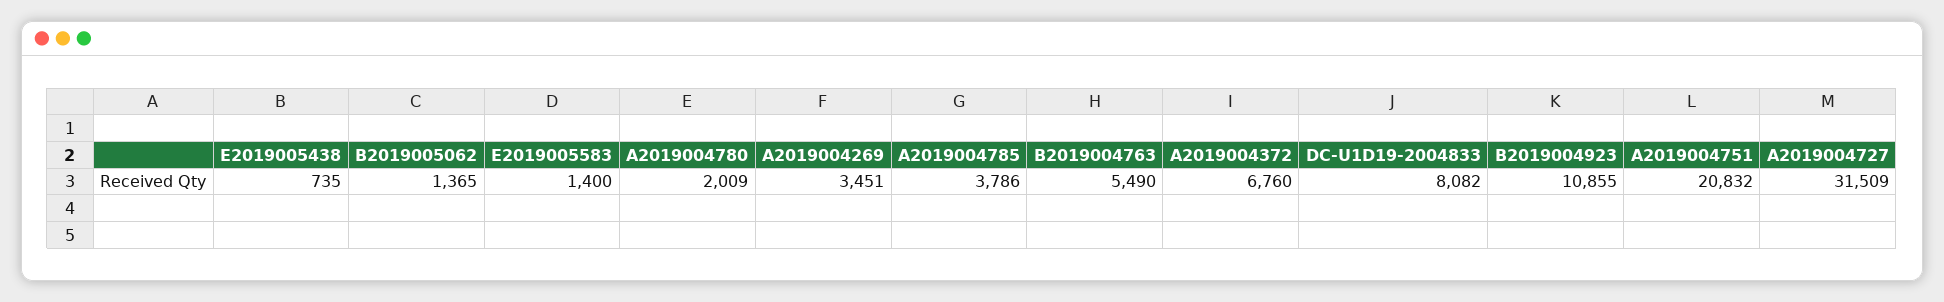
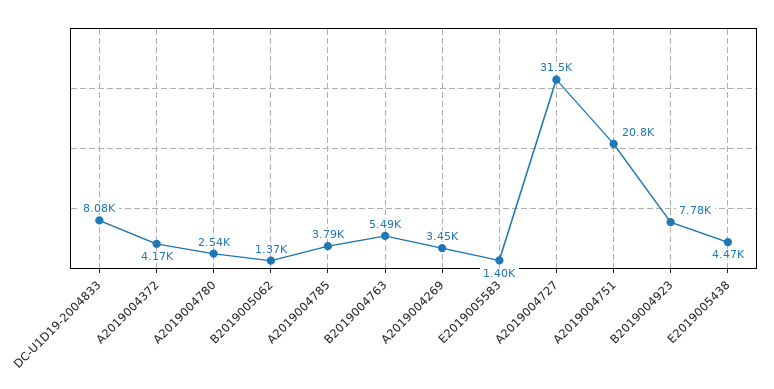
E2019005438: 735 -> 4470
A2019004780: 2009 -> 2540
A2019004372: 6760 -> 4170
B2019004923: 10855 -> 7780

